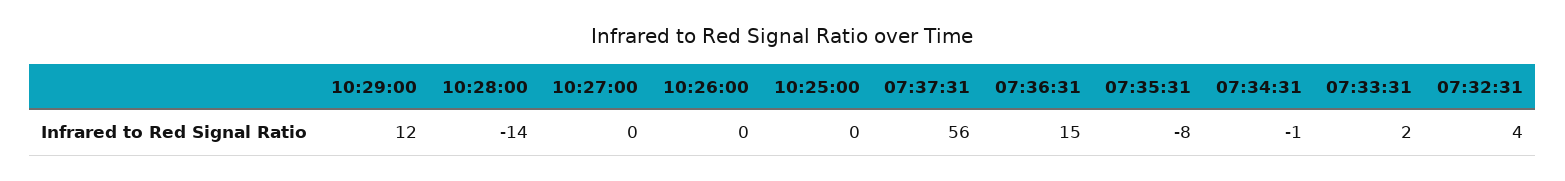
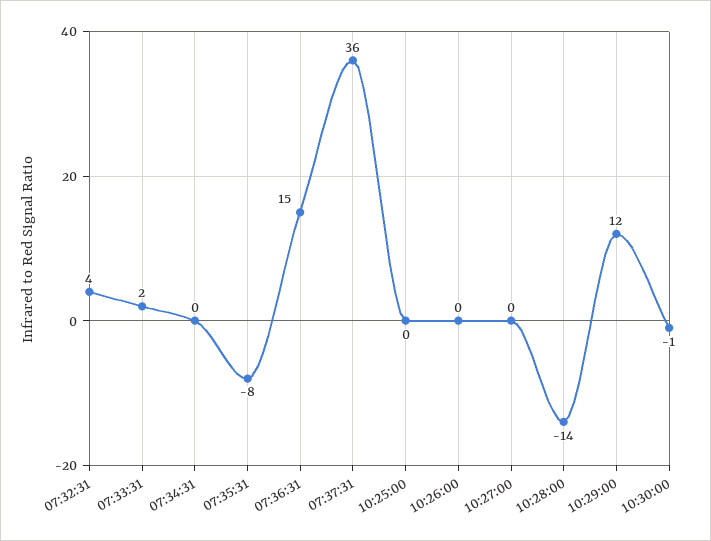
07:37:31: 56 -> 36
07:34:31: -1 -> 0
10:30:00: none -> -1

